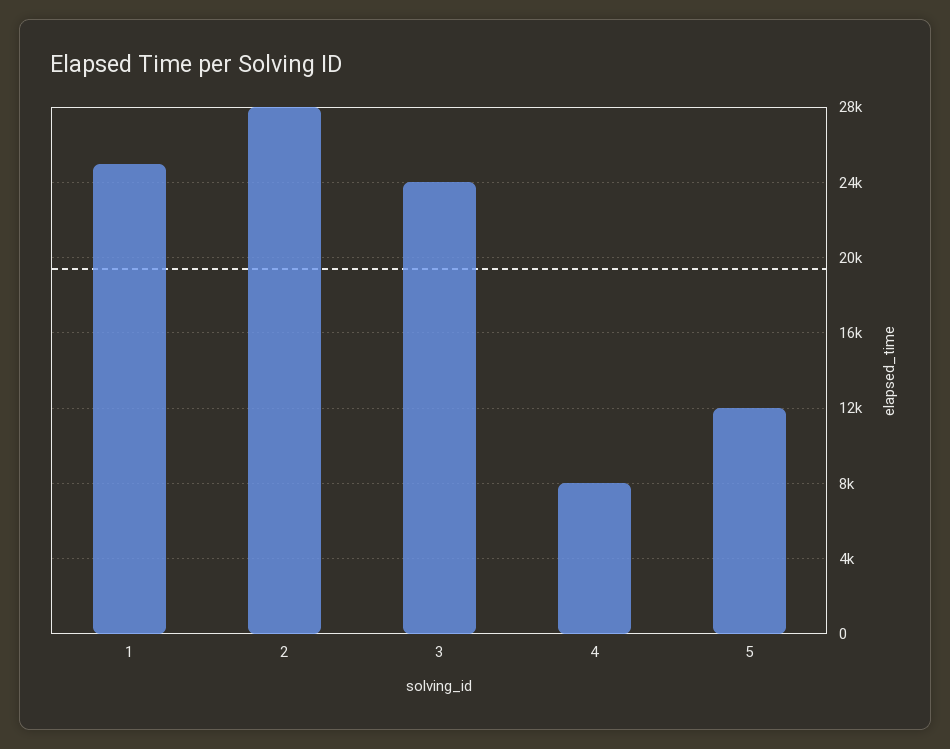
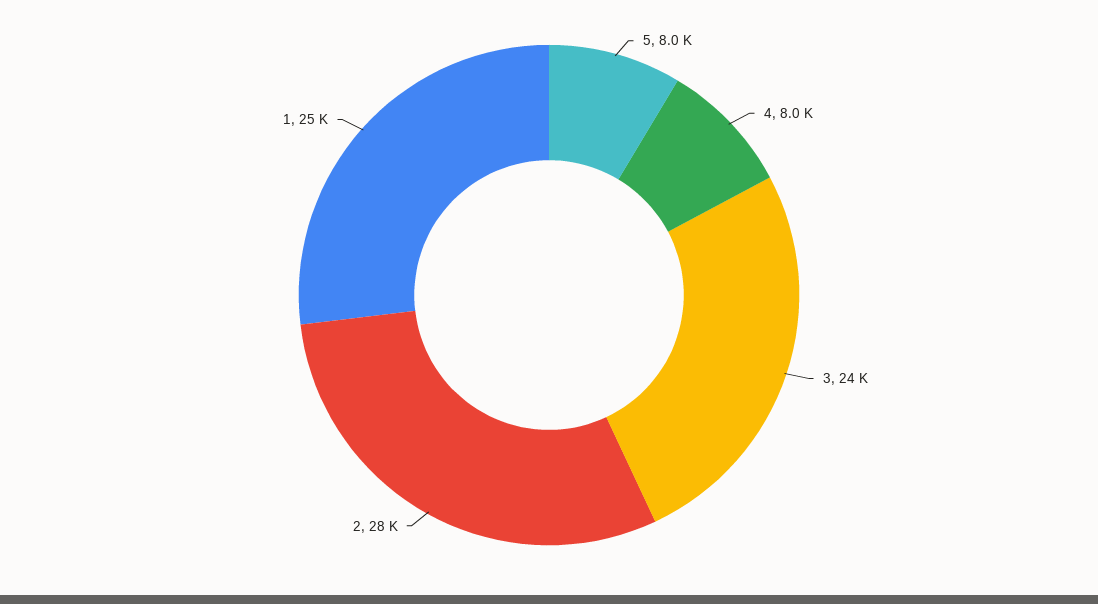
5: 12000 -> 8000

